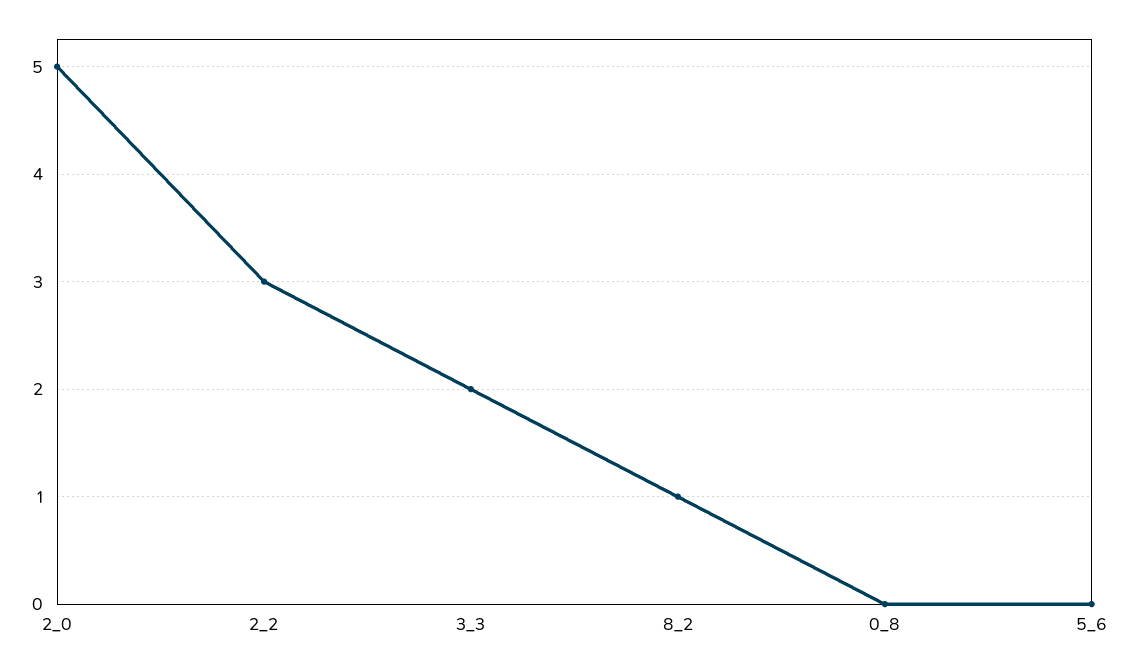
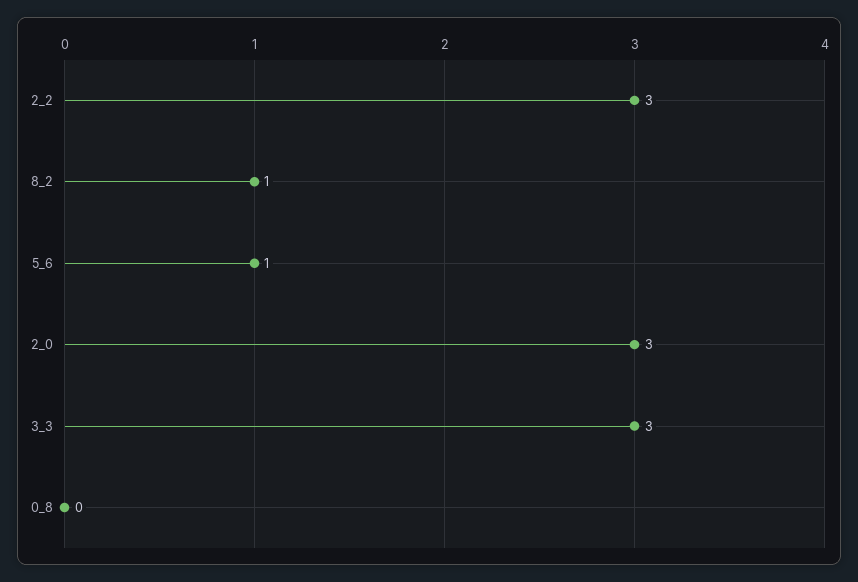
2_0: 5 -> 3
3_3: 2 -> 3
5_6: 0 -> 1

